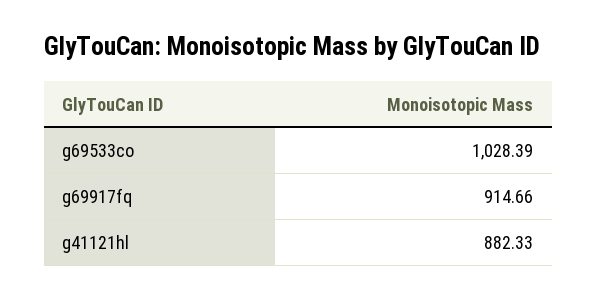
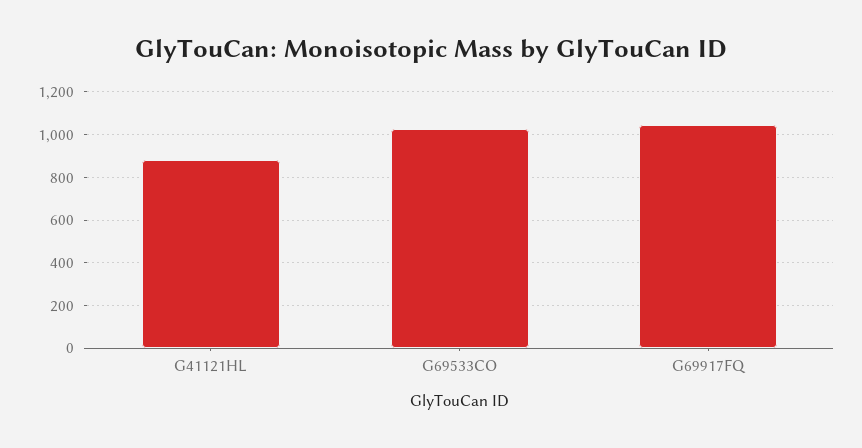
g69917fq: 914.66 -> 1050

